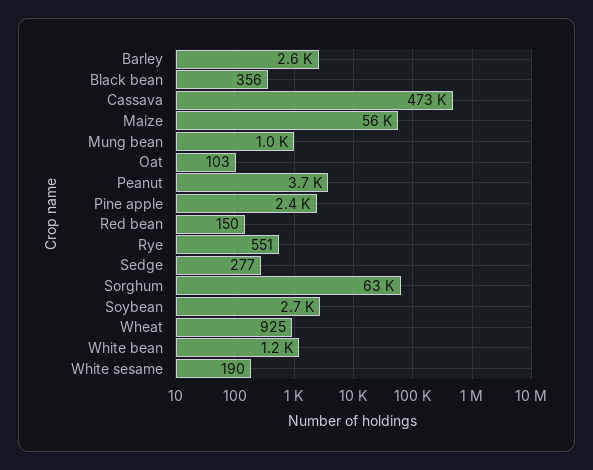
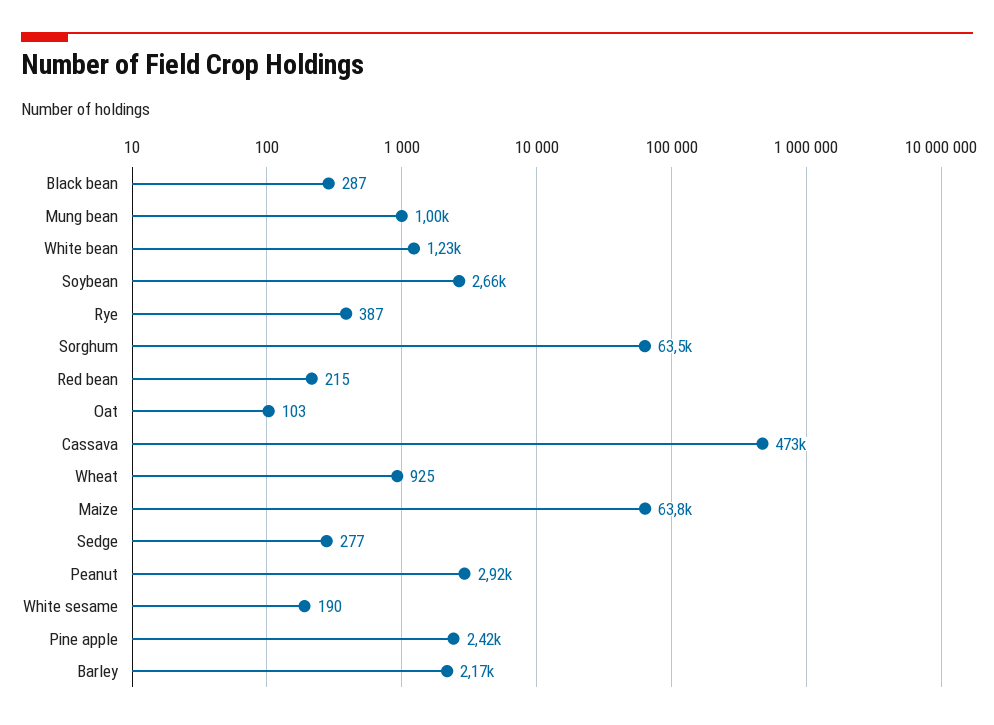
Barley: 2600 -> 2170
Black bean: 356 -> 287
Maize: 56000 -> 63800
Peanut: 3700 -> 2920
Red bean: 150 -> 215
Rye: 551 -> 387

